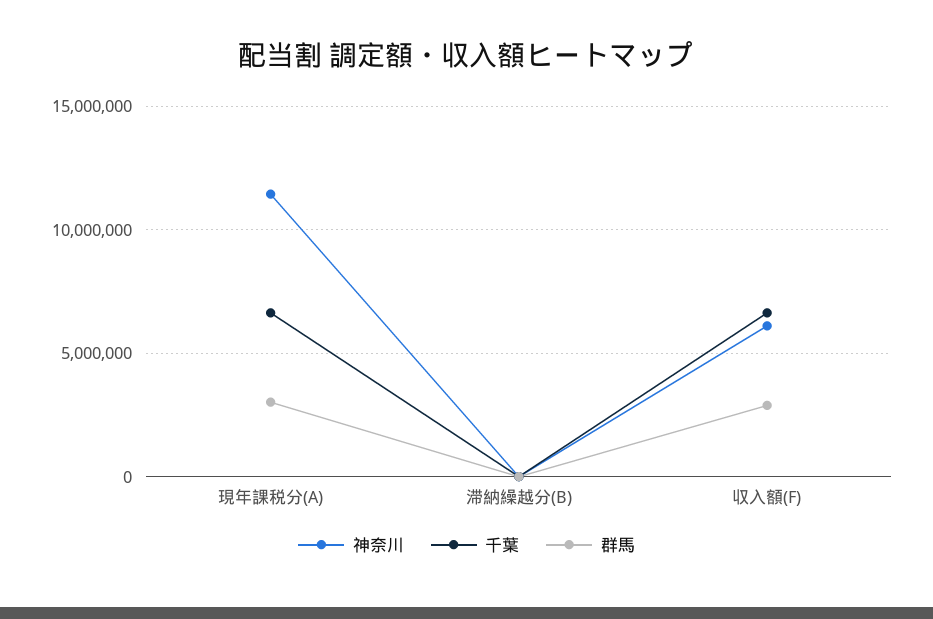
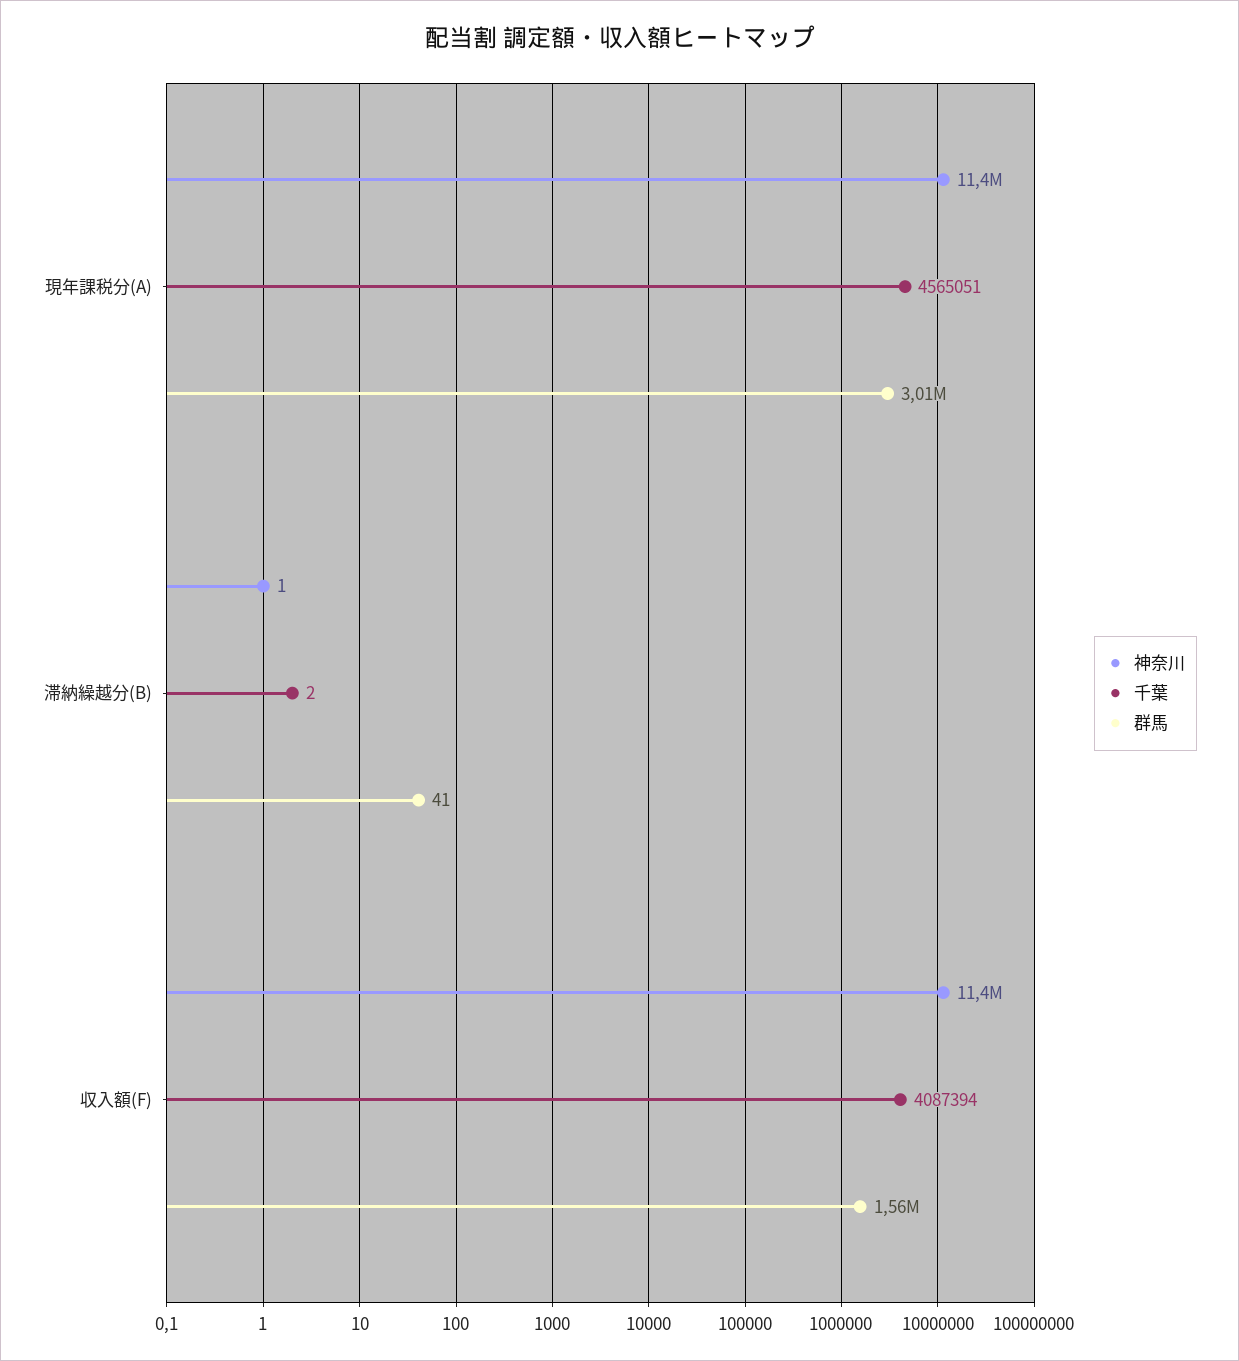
千葉, 現年課税分(A): 6500000 -> 4565051
神奈川, 収入額(F): 6000000 -> 11400000
千葉, 収入額(F): 6500000 -> 4087394
群馬, 収入額(F): 3000000 -> 1560000

